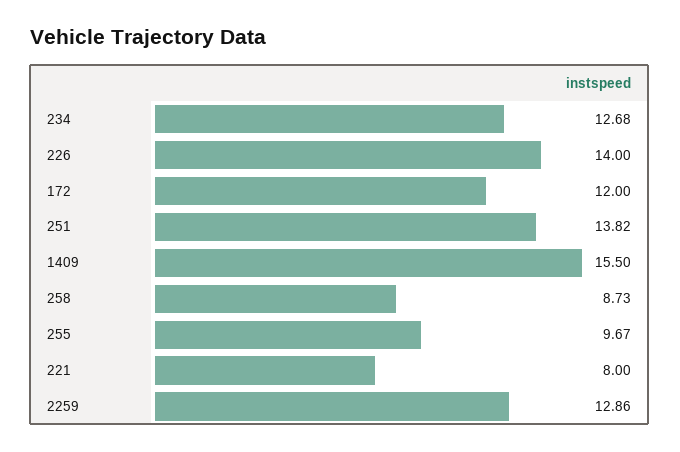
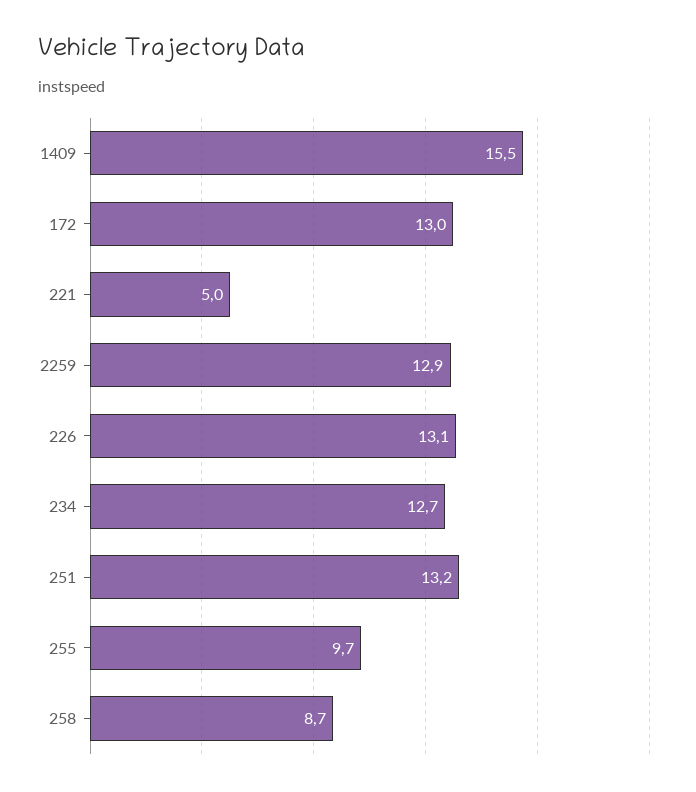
226: 14 -> 13.1
172: 12 -> 13
251: 13.82 -> 13.2
221: 8 -> 5

